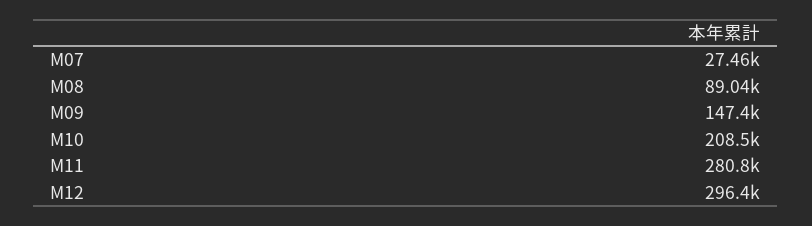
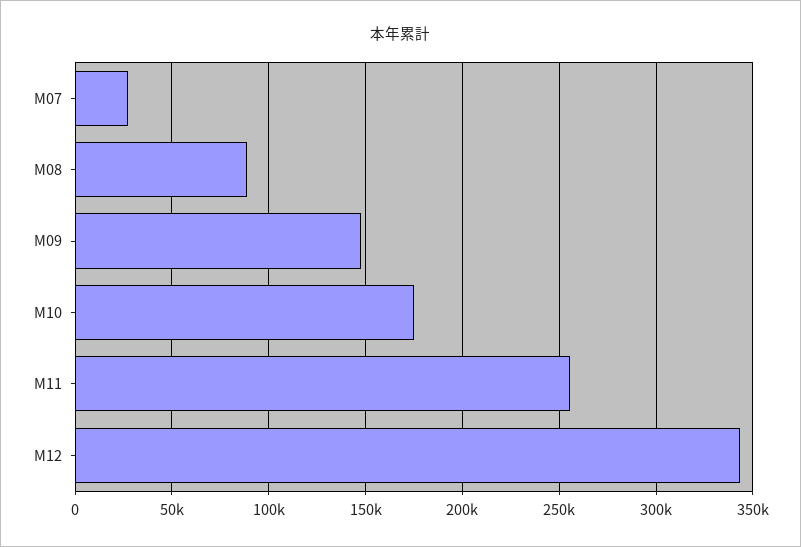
M10: 208500 -> 175000
M11: 280800 -> 255000
M12: 296400 -> 345000

